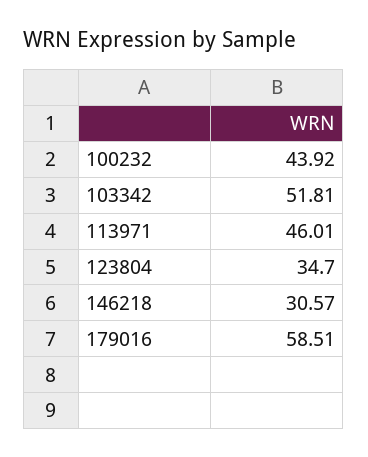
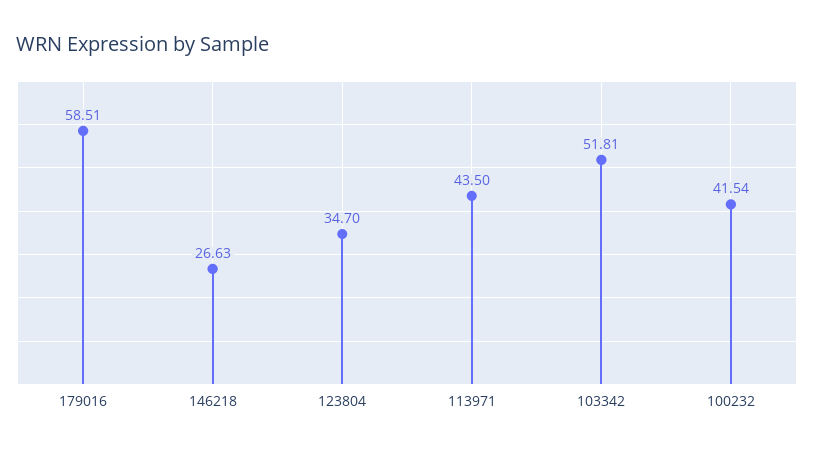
100232: 43.92 -> 41.54
113971: 46.01 -> 43.5
146218: 30.57 -> 26.63

